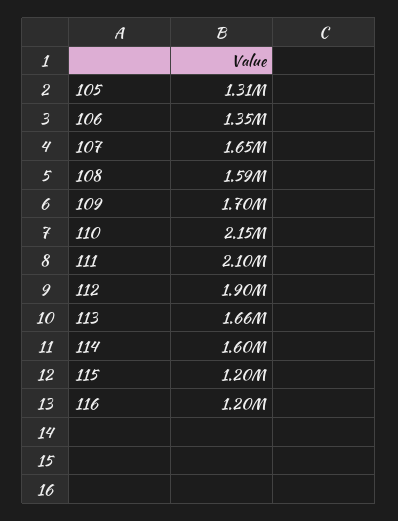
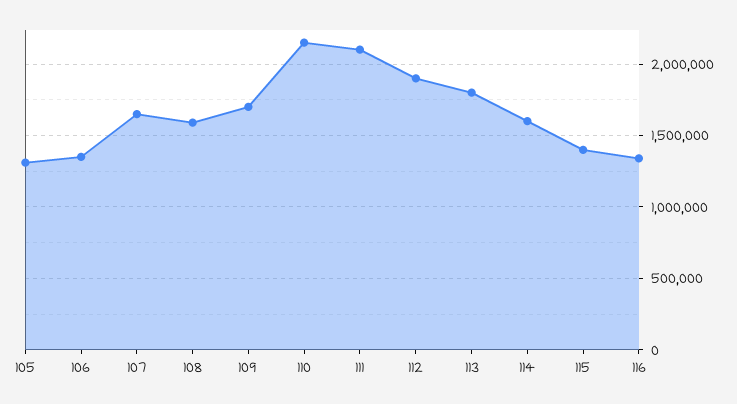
113: 1660000 -> 1800000
115: 1200000 -> 1400000
116: 1200000 -> 1350000

